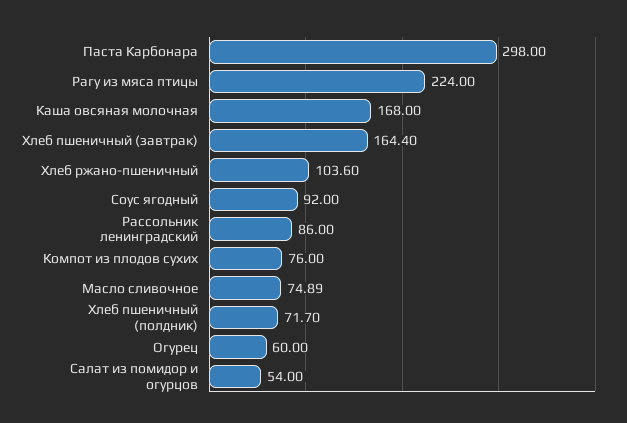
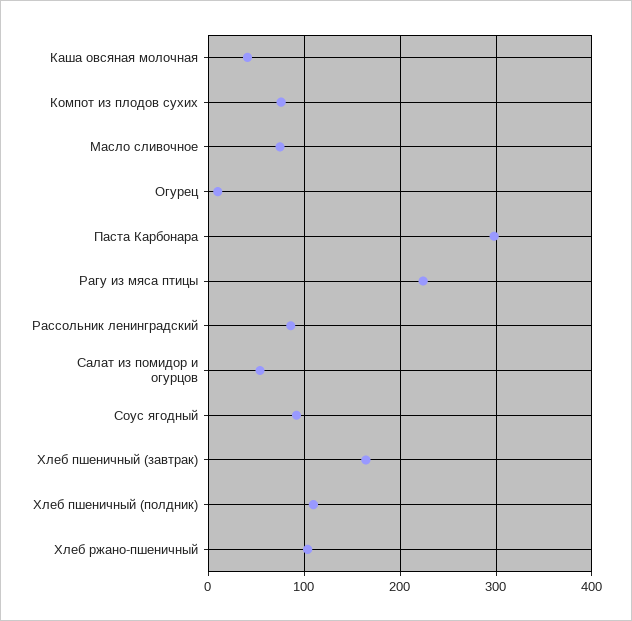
Каша овсяная молочная: 168 -> 40
Хлеб пшеничный (полдник): 71.7 -> 110
Огурец: 60 -> 10

